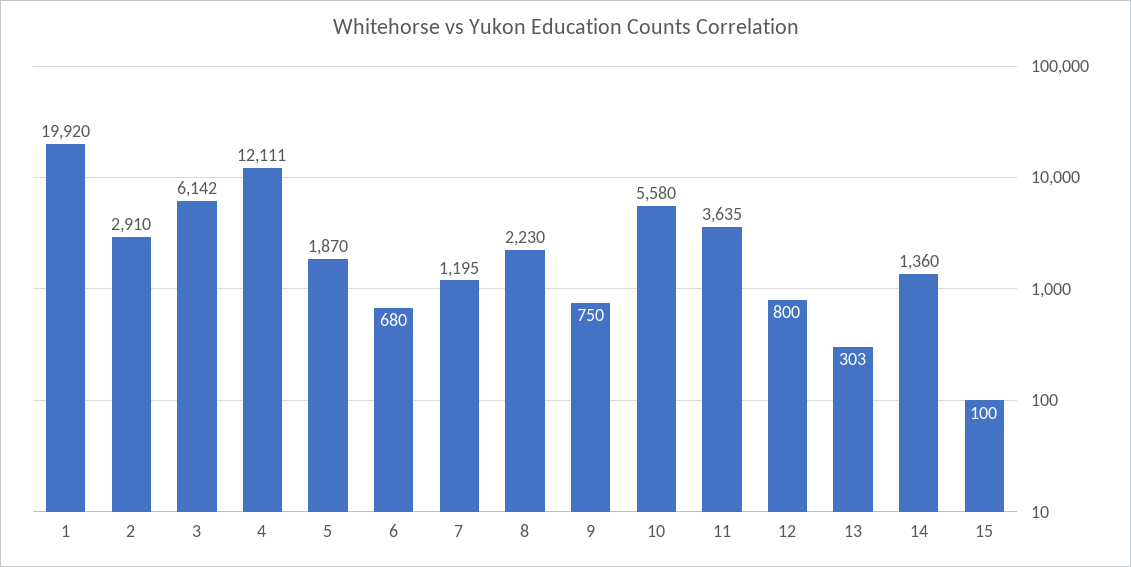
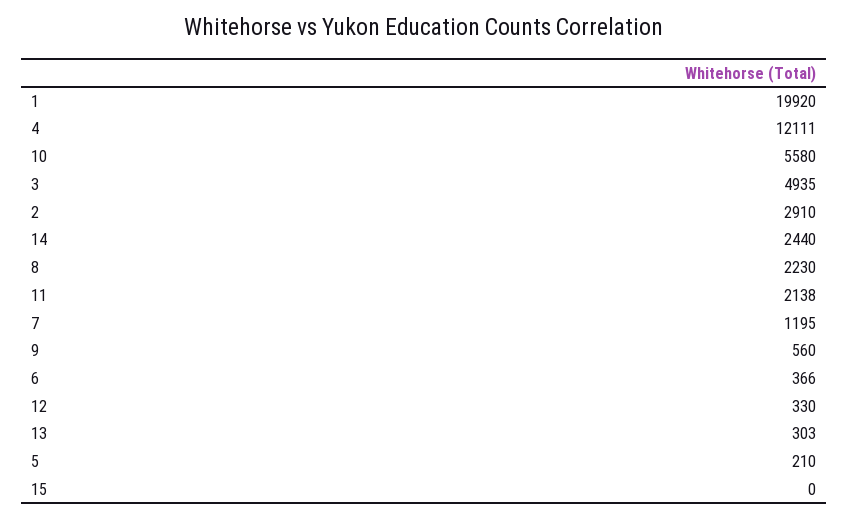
3: 6142 -> 4935
5: 1870 -> 210
6: 680 -> 366
9: 750 -> 560
11: 3635 -> 2138
12: 800 -> 330
14: 1360 -> 2440
15: 100 -> 0

